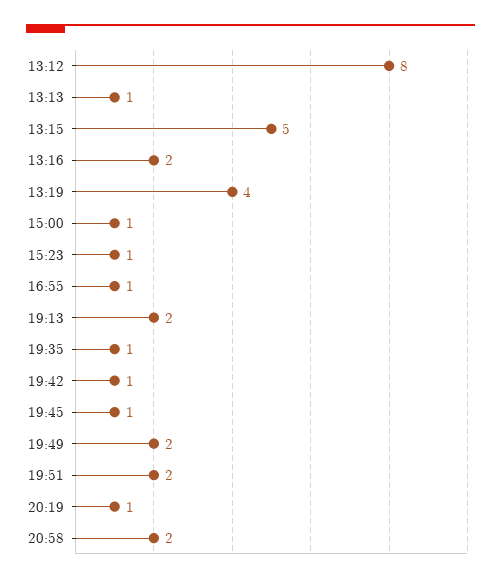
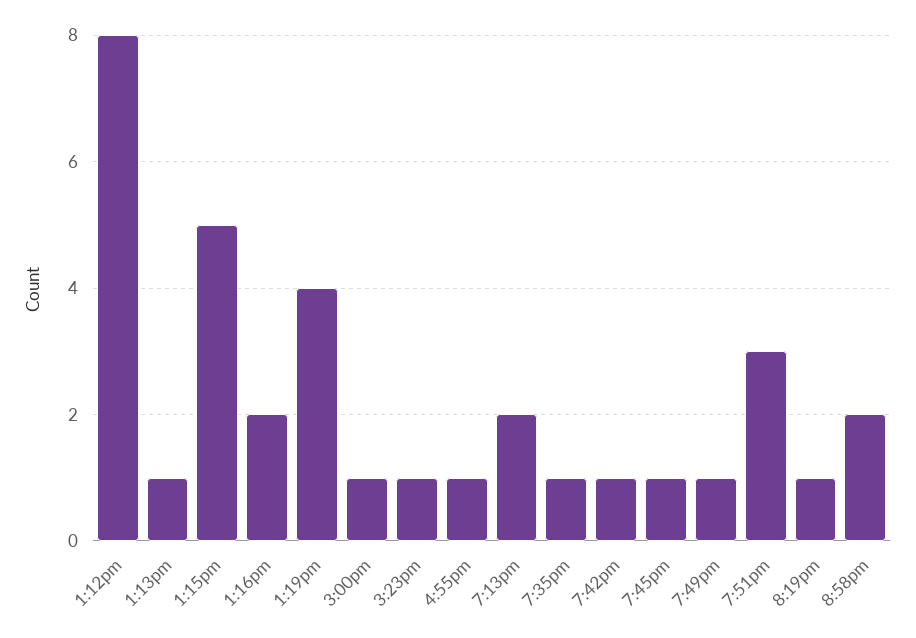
19:49: 2 -> 1
19:51: 2 -> 3

